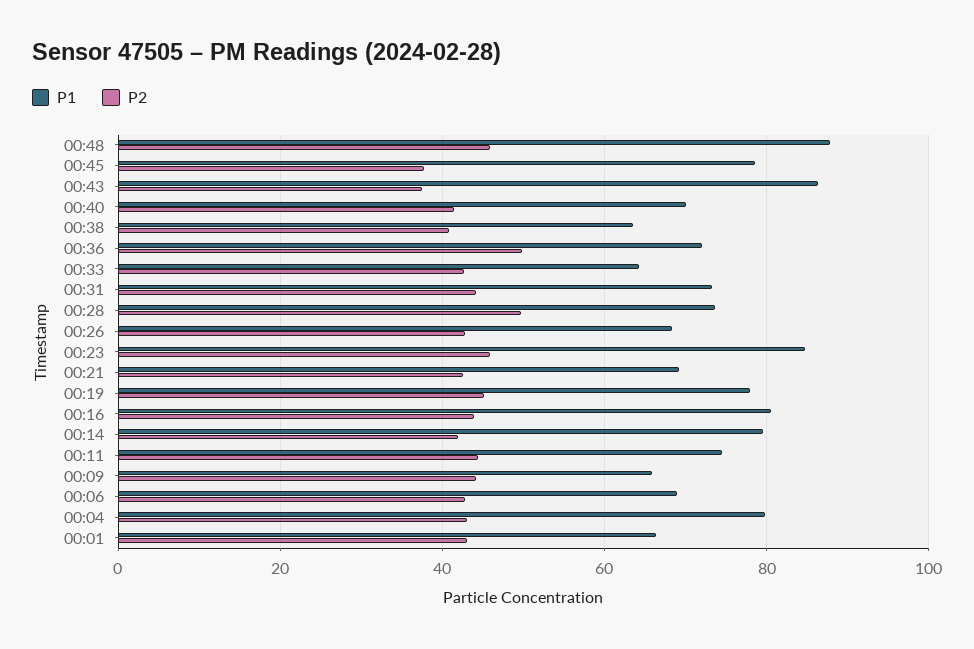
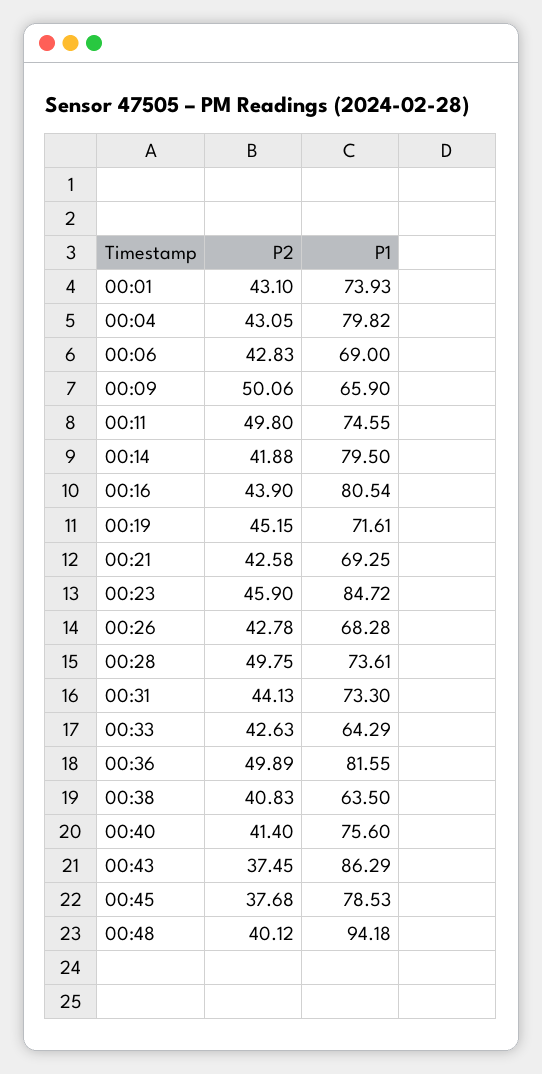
P1, 00:48: 88 -> 94.18
P2, 00:48: 46 -> 40.12
P1, 00:40: 70 -> 75.6
P1, 00:36: 72 -> 81.55
P1, 00:19: 78 -> 71.61
P2, 00:11: 44 -> 49.8
P2, 00:09: 44 -> 50.06
P1, 00:01: 66 -> 73.93

